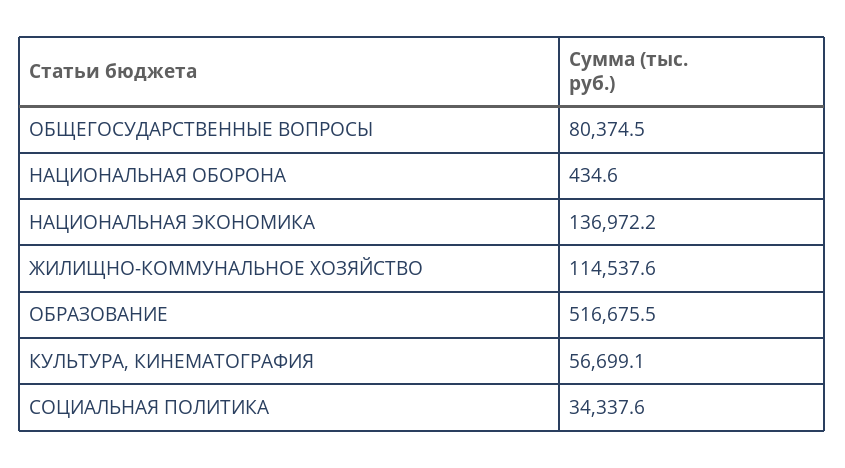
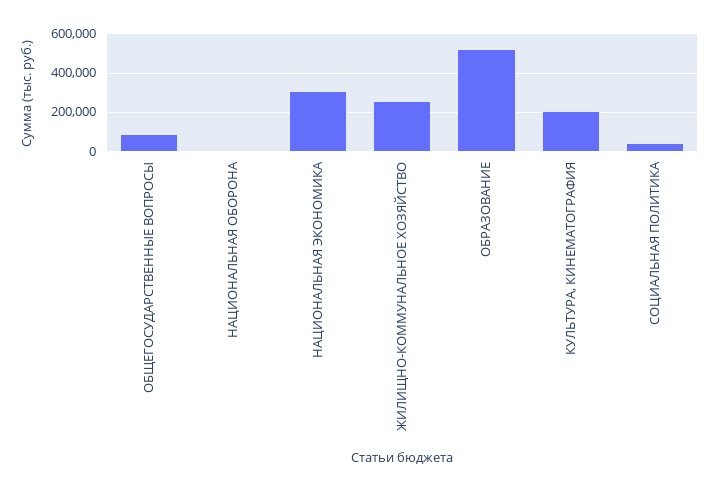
НАЦИОНАЛЬНАЯ ЭКОНОМИКА: 136972.2 -> 300000
ЖИЛИЩНО-КОММУНАЛЬНОЕ ХОЗЯЙСТВО: 114537.6 -> 250000
КУЛЬТУРА, КИНЕМАТОГРАФИЯ: 56699.1 -> 200000

